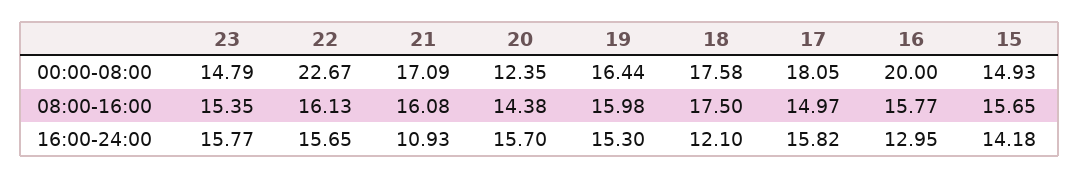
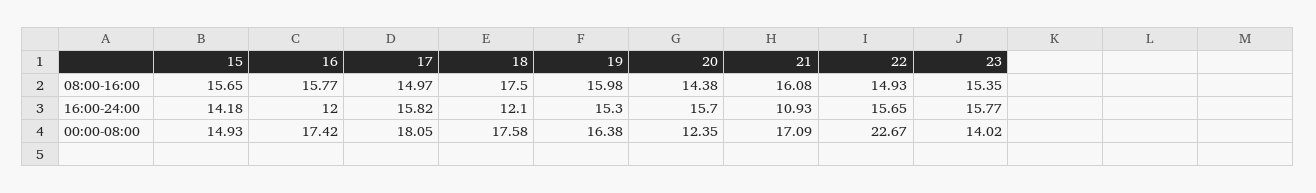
23, 00:00-08:00: 14.79 -> 14.02
19, 00:00-08:00: 16.44 -> 16.38
16, 00:00-08:00: 20 -> 17.42
22, 08:00-16:00: 16.13 -> 14.93
16, 16:00-24:00: 12.95 -> 12

